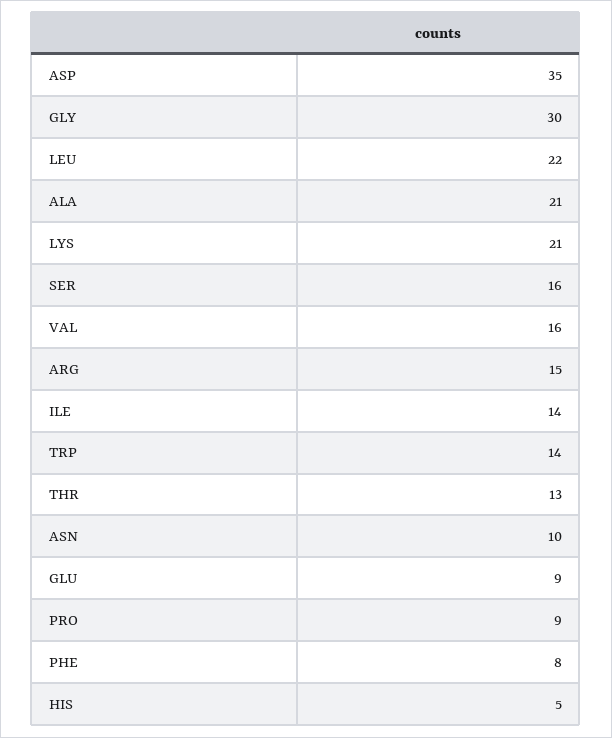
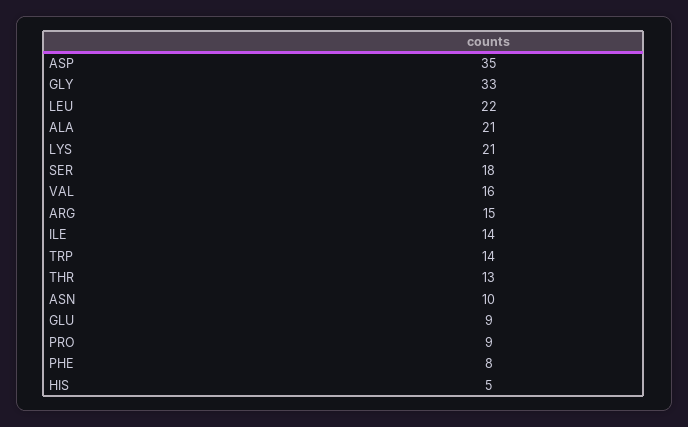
GLY: 30 -> 33
SER: 16 -> 18

